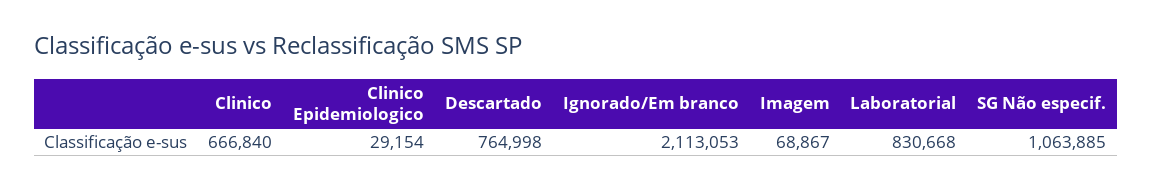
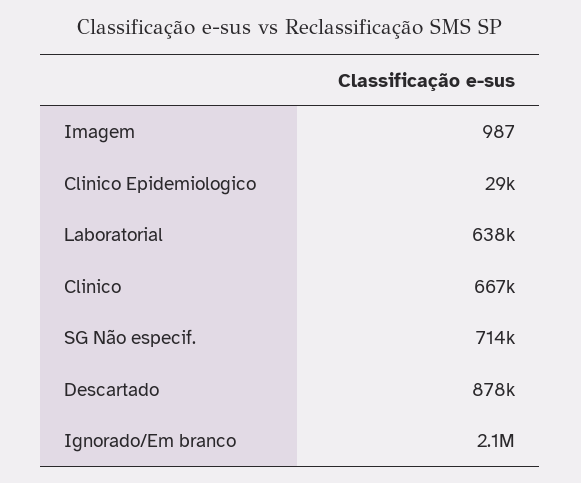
Descartado: 764998 -> 878000
Imagem: 68867 -> 987
Laboratorial: 830668 -> 638000
SG Não especif.: 1063885 -> 714000

